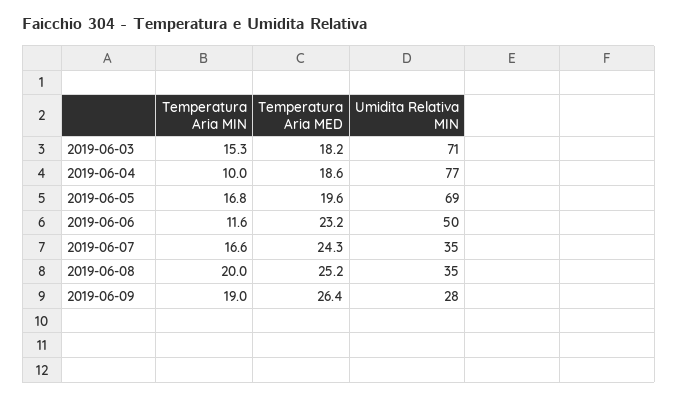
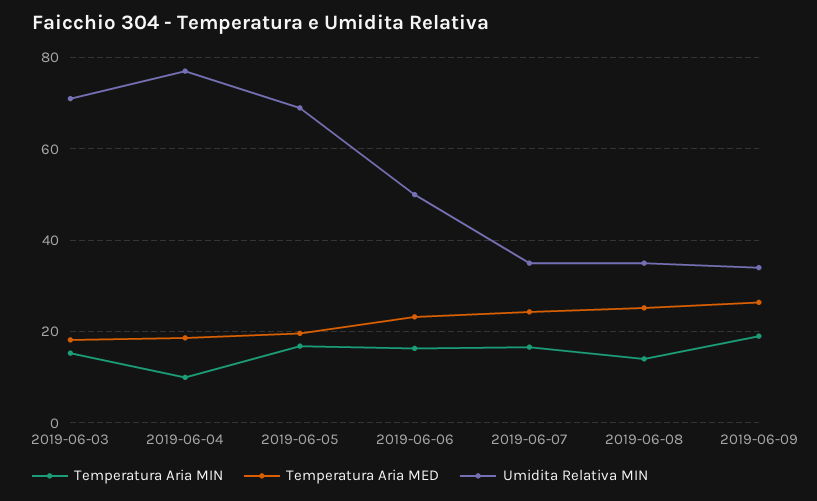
Temperatura Aria MIN, 2019-06-06: 11.6 -> 16
Temperatura Aria MIN, 2019-06-08: 20 -> 14
Umidita Relativa MIN, 2019-06-09: 28 -> 34

